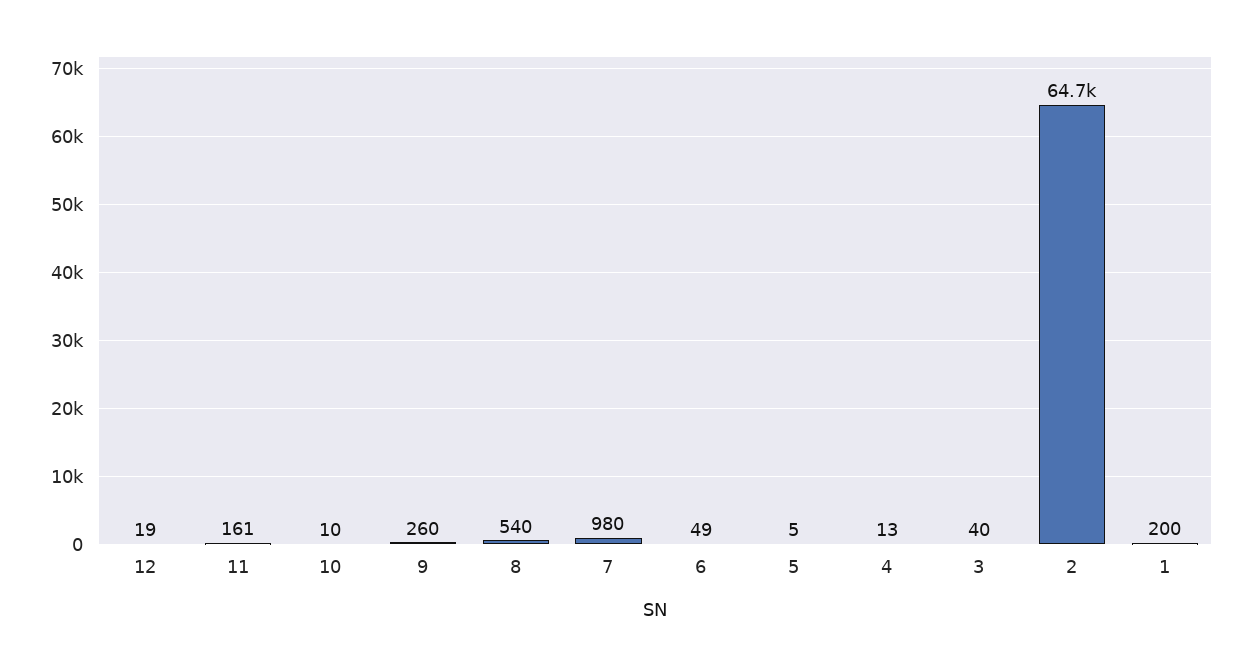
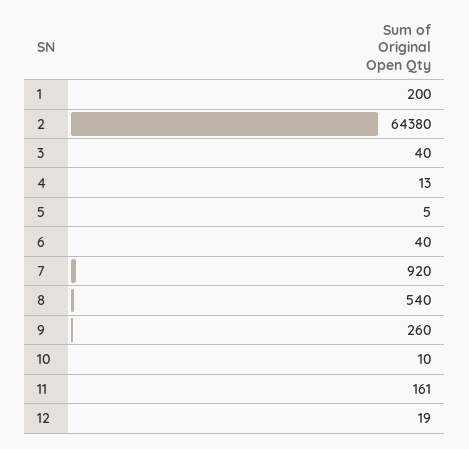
7: 980 -> 920
6: 49 -> 40
2: 64700 -> 64380

